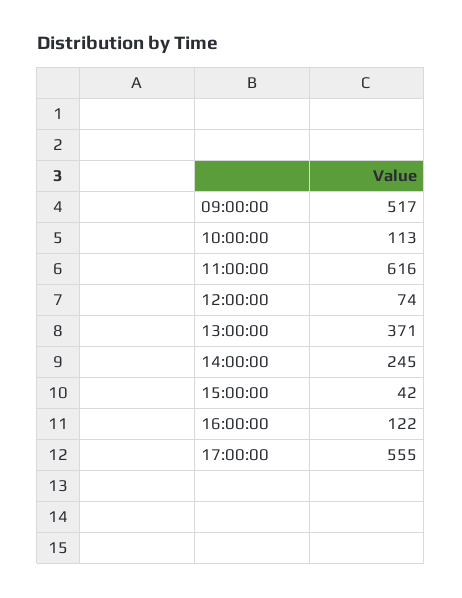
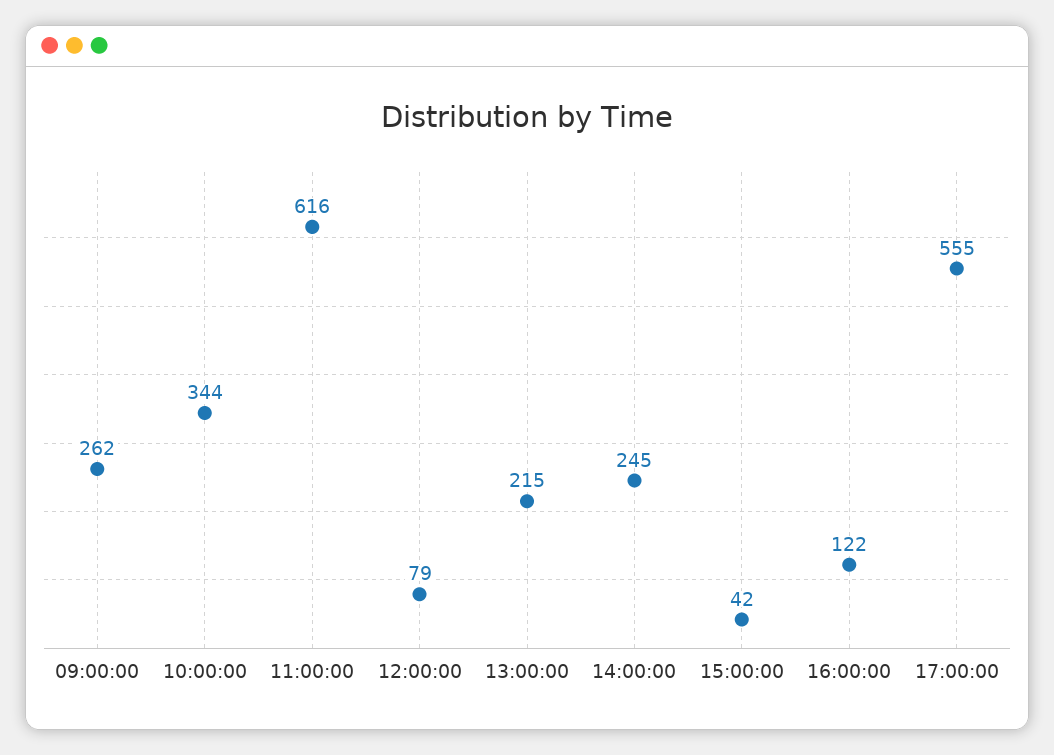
09:00:00: 517 -> 262
10:00:00: 113 -> 344
12:00:00: 74 -> 79
13:00:00: 371 -> 215

